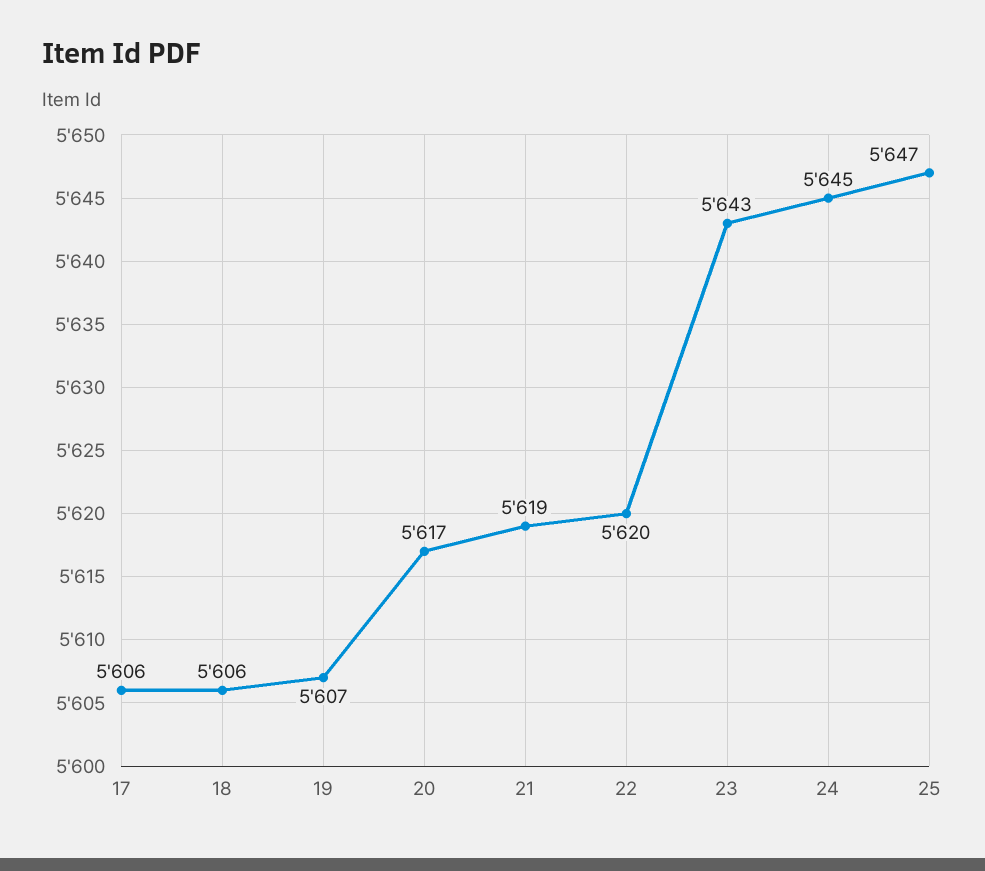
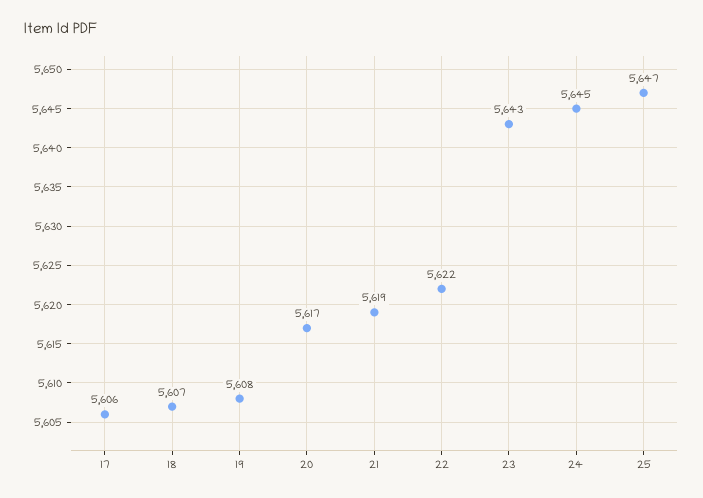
18: 5606 -> 5607
19: 5607 -> 5608
22: 5620 -> 5622

